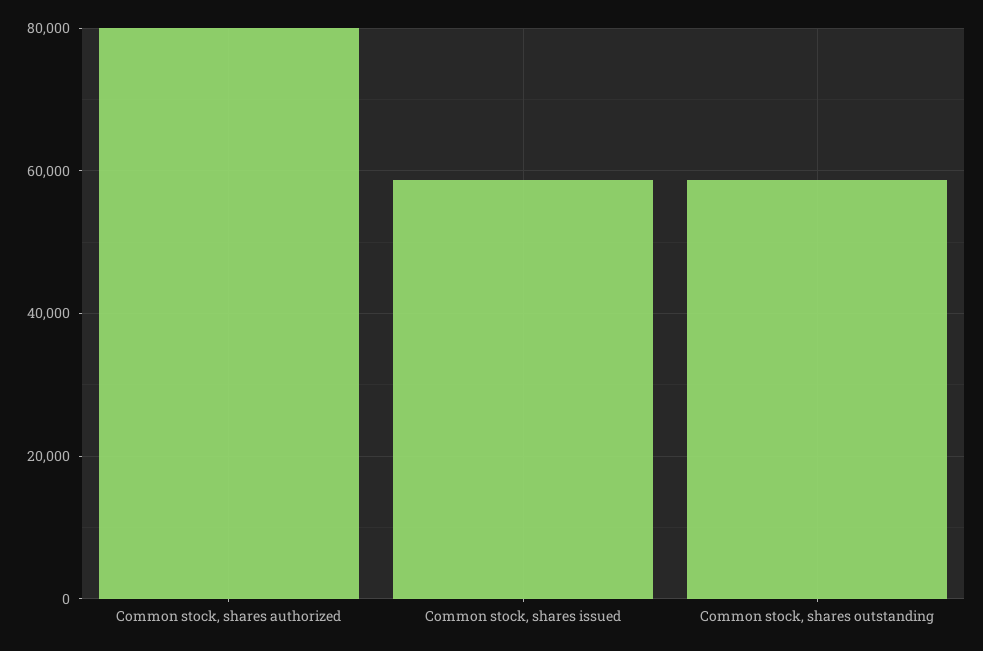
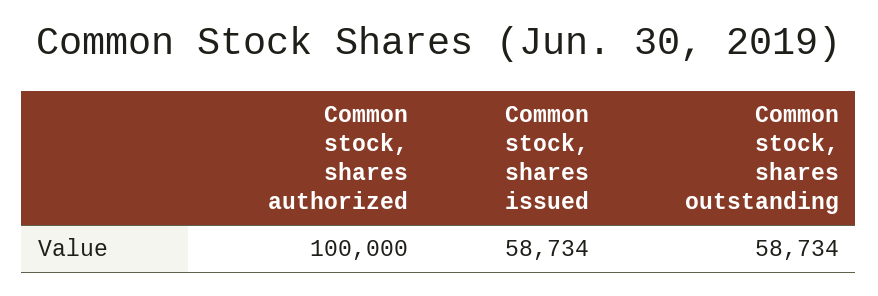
Common stock, shares authorized: 80000 -> 100000

